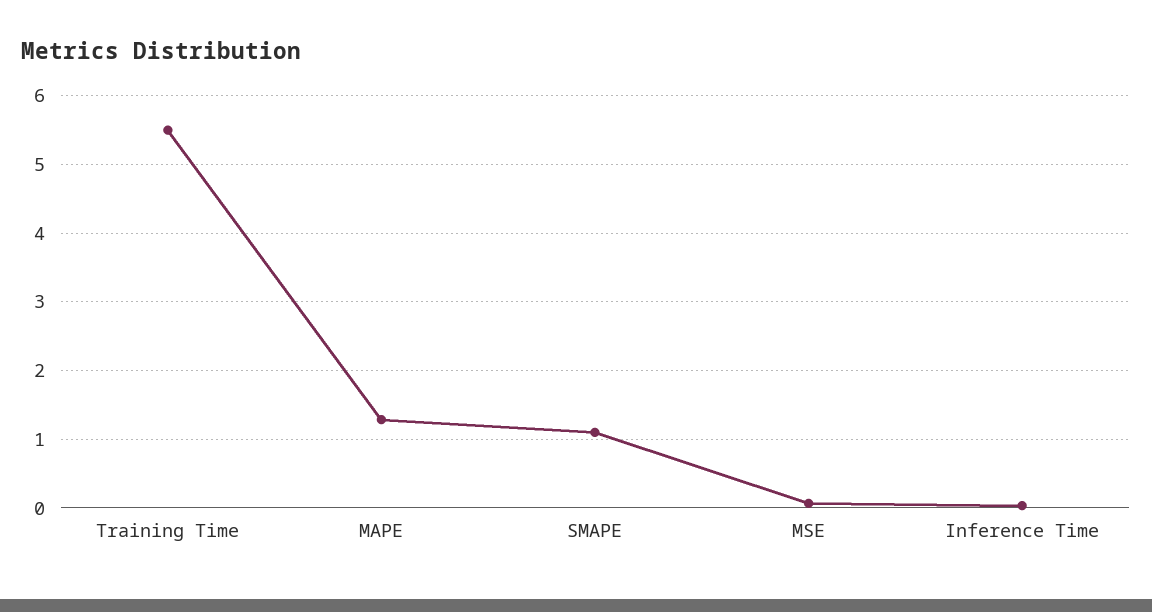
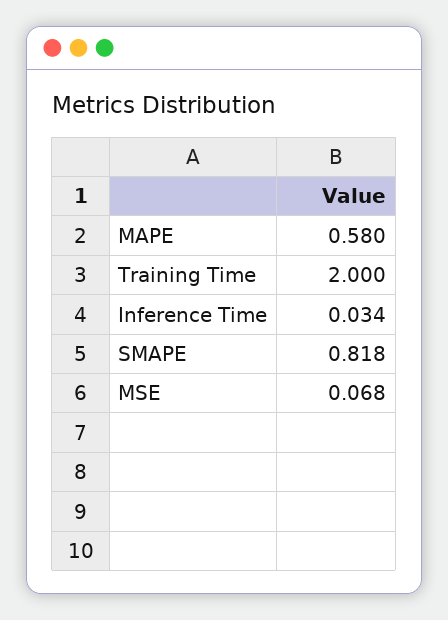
Training Time: 5.5 -> 2
MAPE: 1.3 -> 0.58
SMAPE: 1.1 -> 0.818

